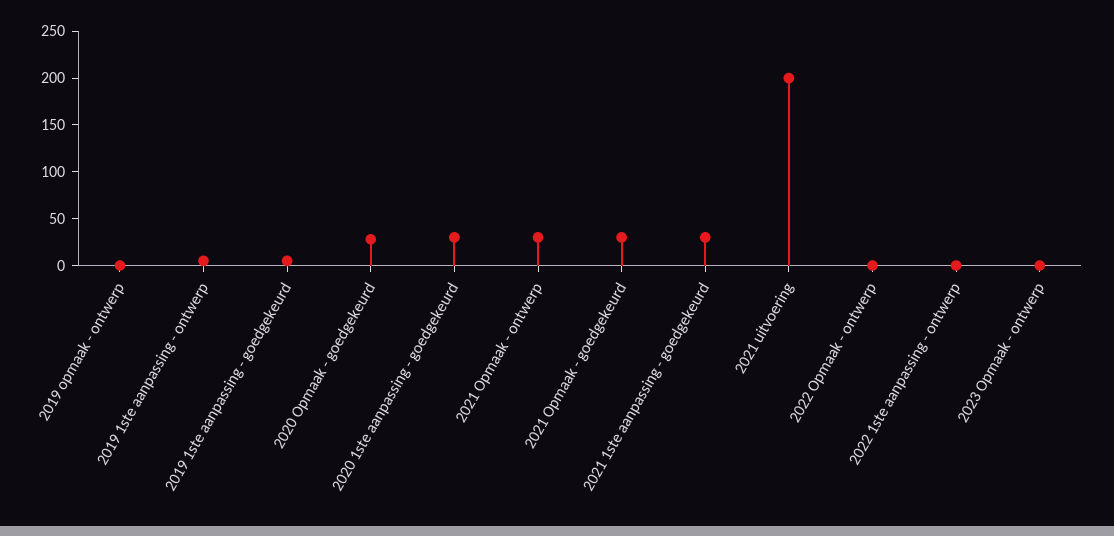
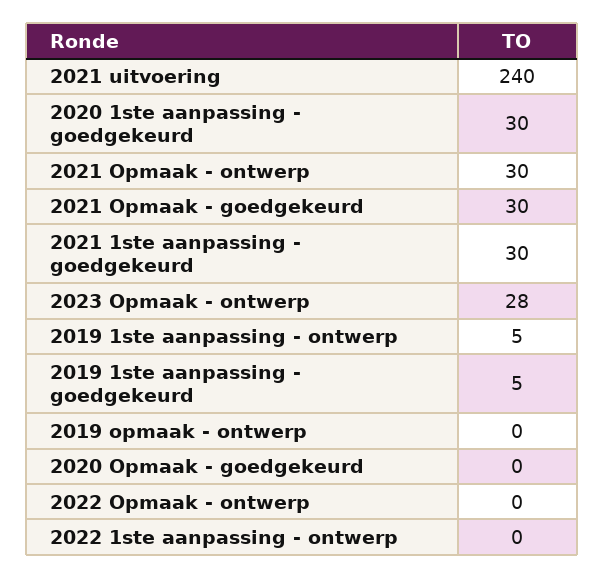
2020 Opmaak - goedgekeurd: 30 -> 0
2021 uitvoering: 200 -> 240
2023 Opmaak - ontwerp: 0 -> 28

